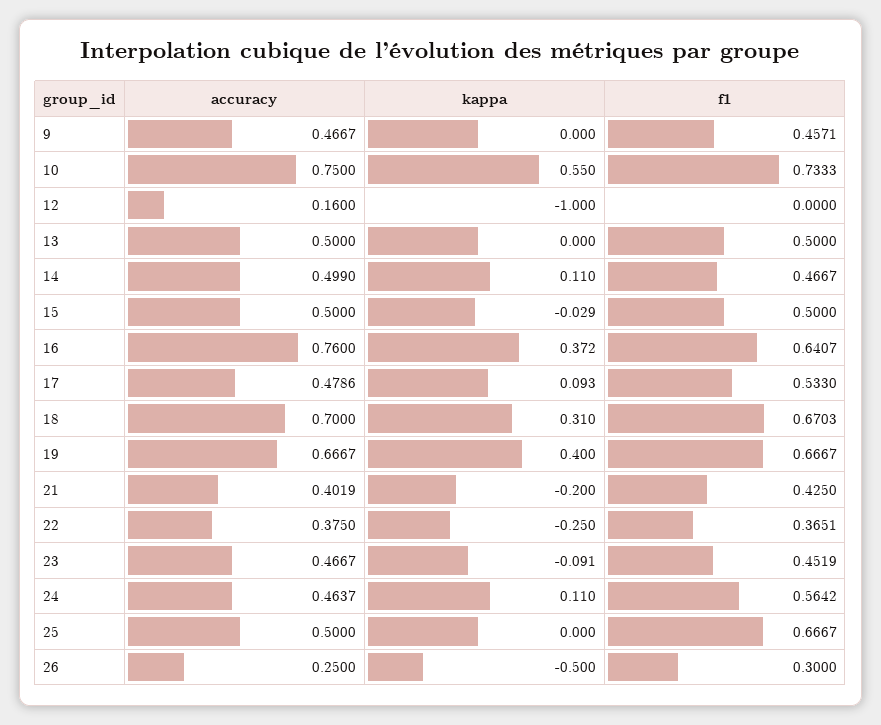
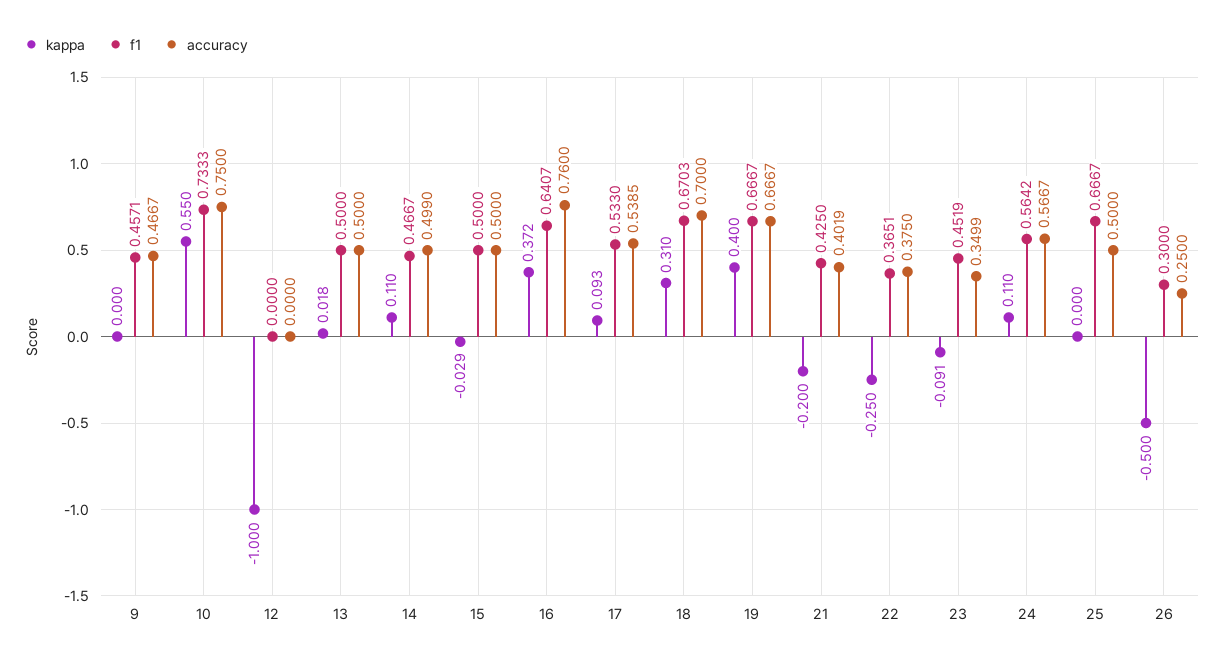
accuracy, 12: 0.16 -> 0
kappa, 13: 0 -> 0.018
accuracy, 17: 0.4786 -> 0.5385
accuracy, 23: 0.4667 -> 0.3499
accuracy, 24: 0.4637 -> 0.5667

